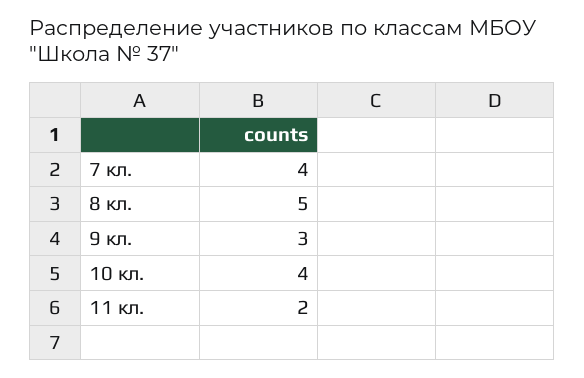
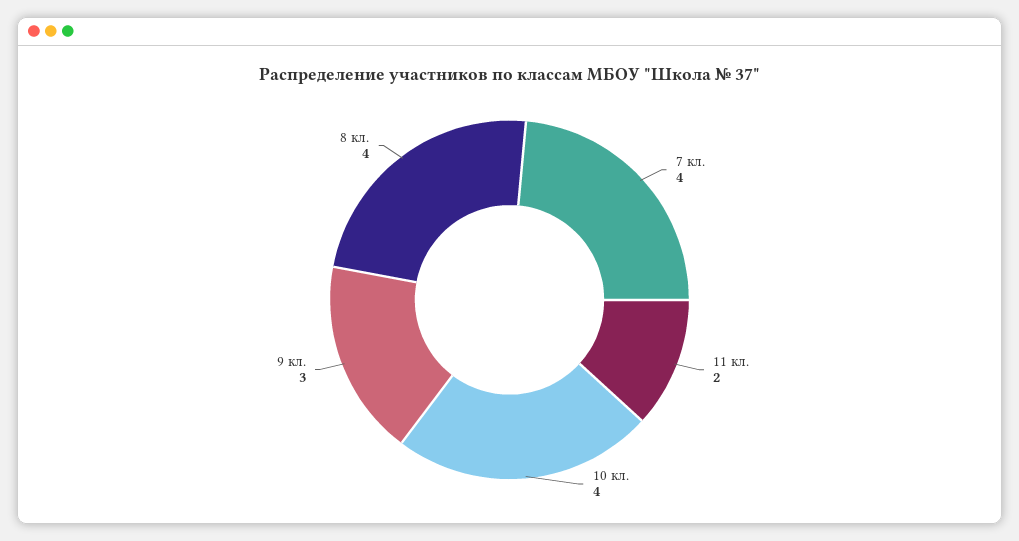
8 кл.: 5 -> 4

